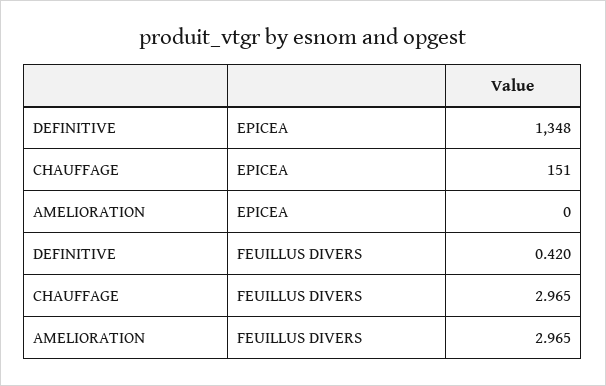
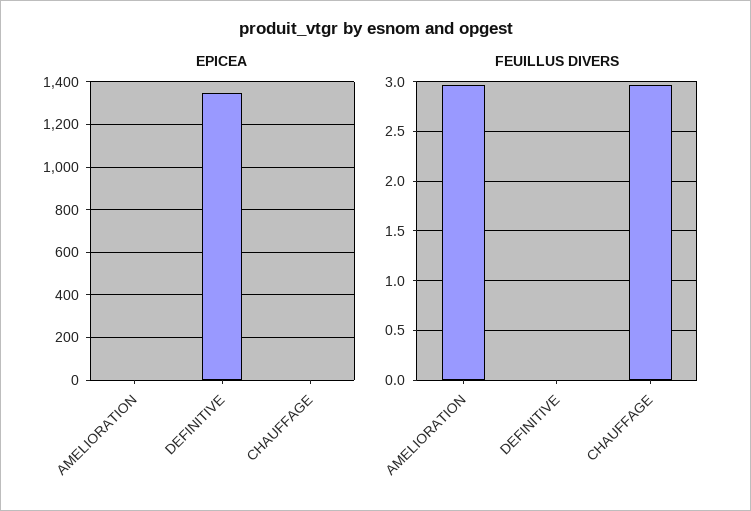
EPICEA, CHAUFFAGE: 151 -> 0
FEUILLUS DIVERS, DEFINITIVE: 0.42 -> 0

